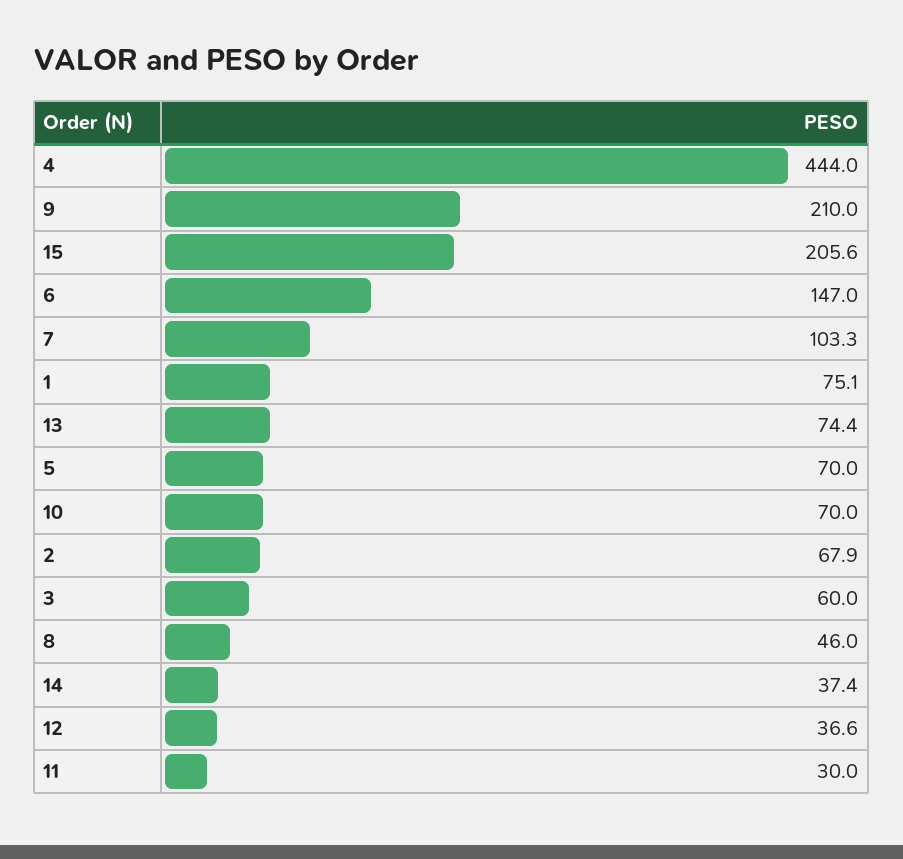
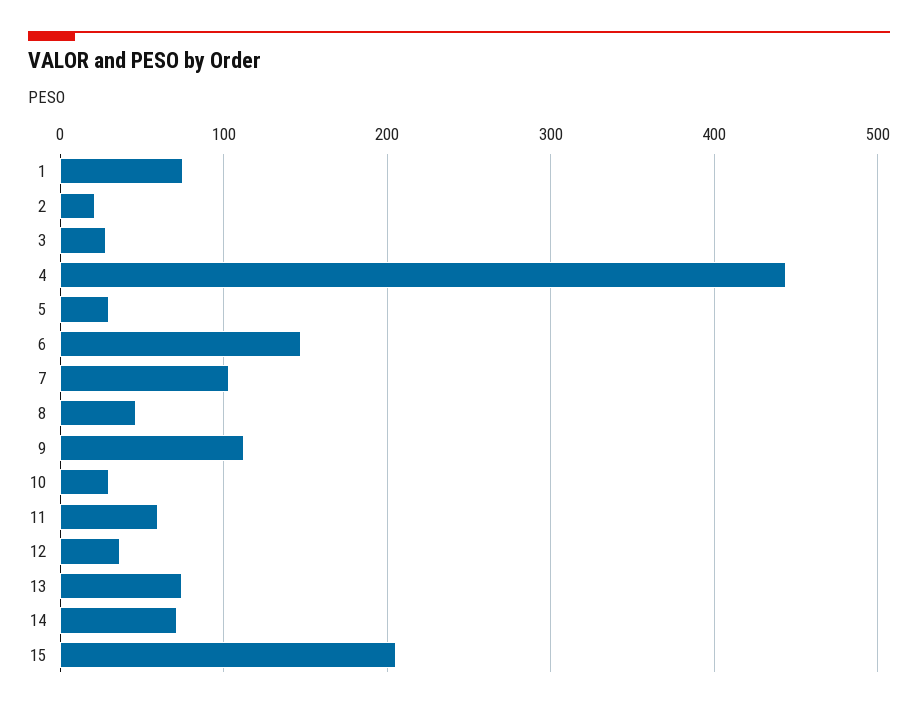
9: 210 -> 110
5: 70 -> 30
10: 70 -> 30
2: 67.9 -> 20
3: 60 -> 30
14: 37.4 -> 70
11: 30 -> 60

